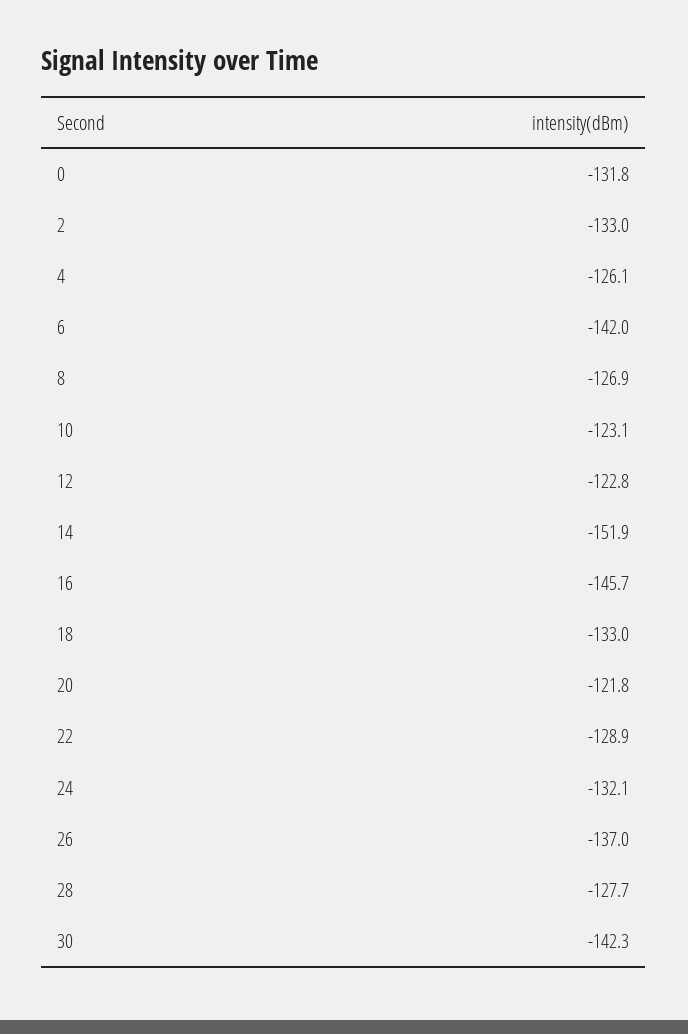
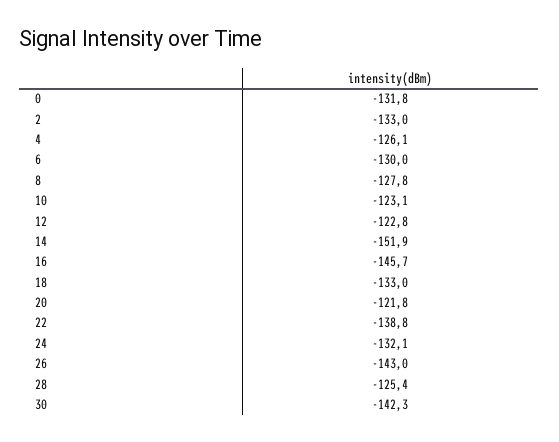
6: -142 -> -130
8: -126.9 -> -127.8
22: -128.9 -> -138.8
26: -137 -> -143
28: -127.7 -> -125.4

